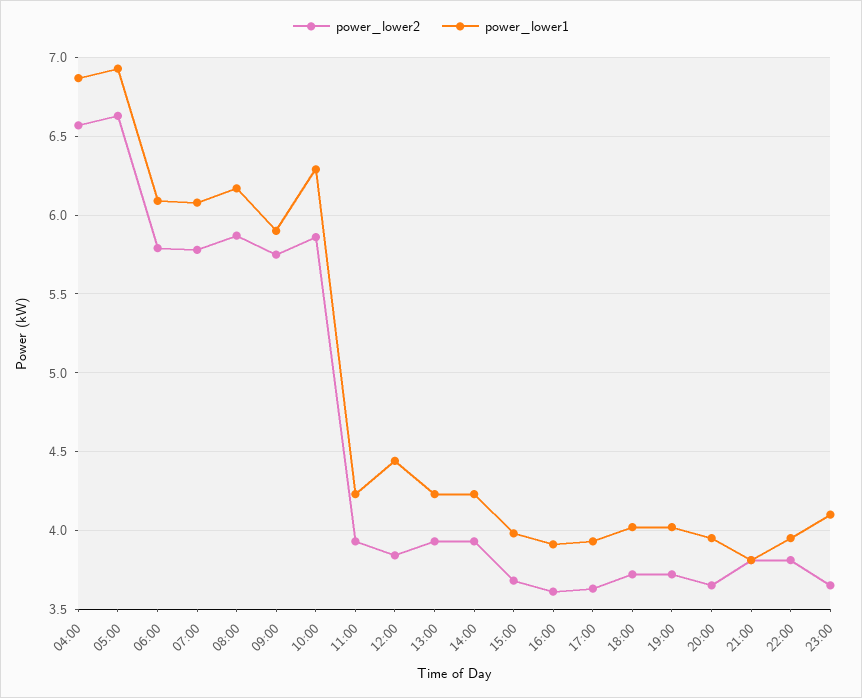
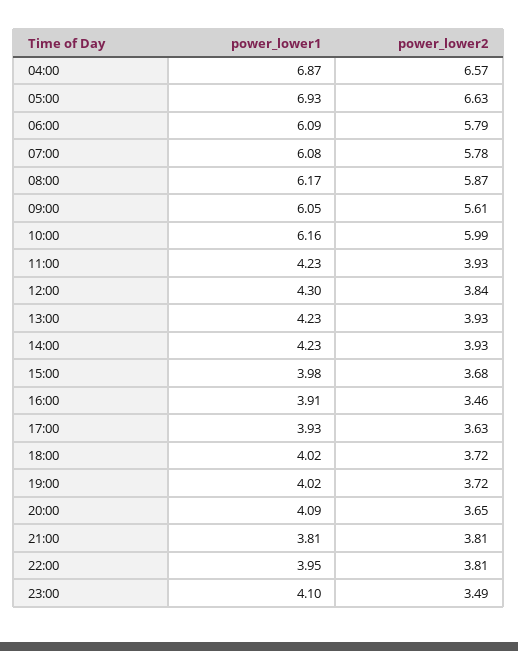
power_lower2, 09:00: 5.75 -> 5.61
power_lower1, 09:00: 5.9 -> 6.05
power_lower2, 10:00: 5.85 -> 5.99
power_lower1, 10:00: 6.3 -> 6.16
power_lower1, 12:00: 4.45 -> 4.3
power_lower2, 16:00: 3.6 -> 3.46
power_lower1, 20:00: 3.95 -> 4.09
power_lower2, 23:00: 3.65 -> 3.49

